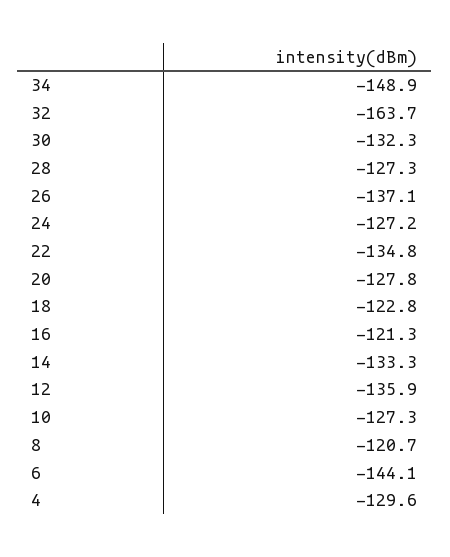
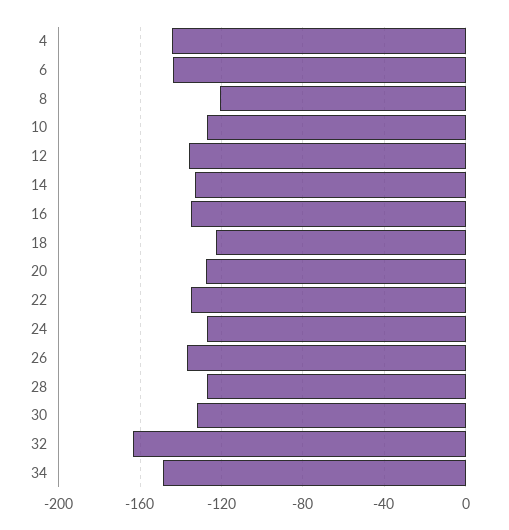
16: -121.3 -> -135
4: -129.6 -> -145

